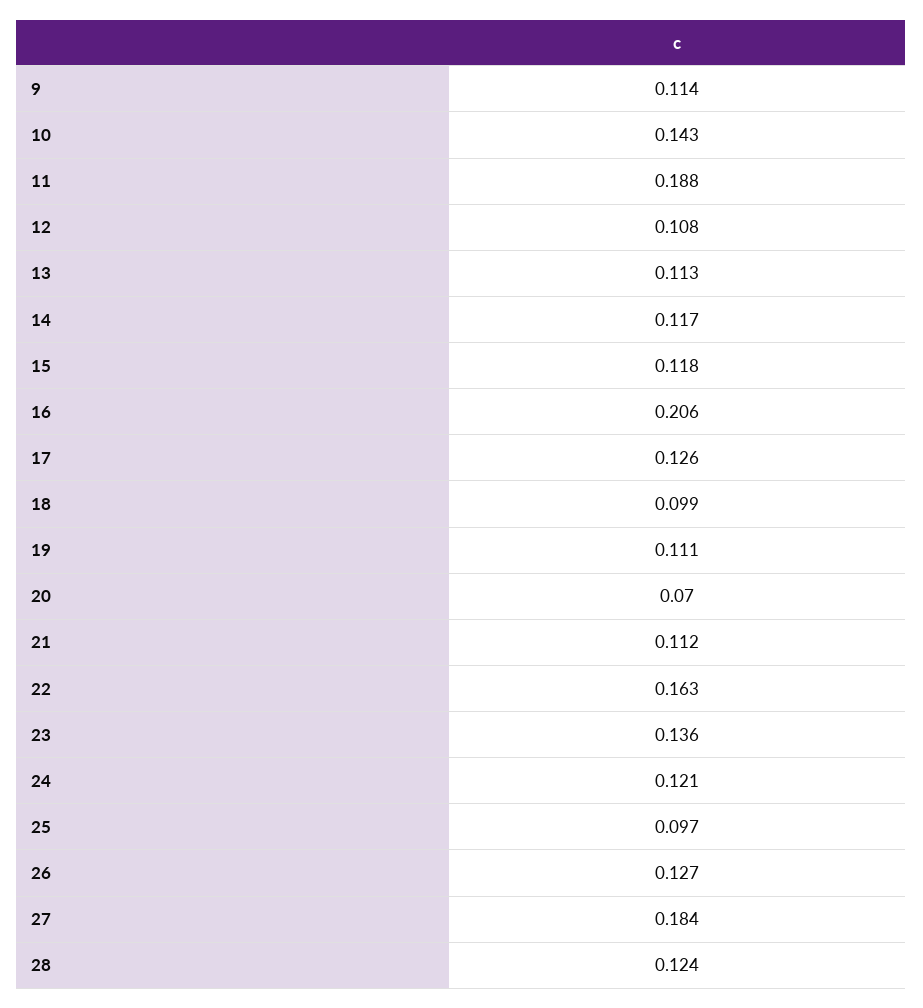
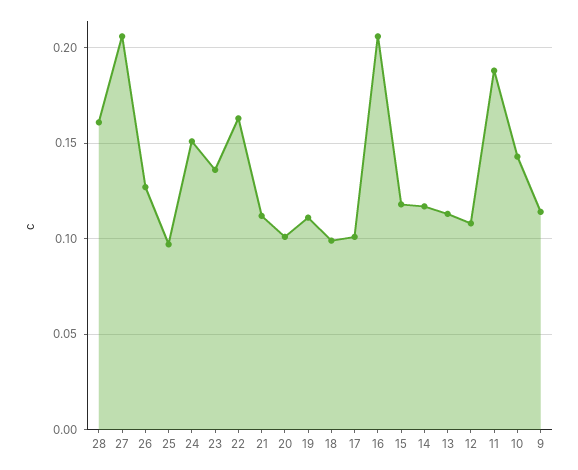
17: 0.126 -> 0.1
20: 0.07 -> 0.1
24: 0.121 -> 0.15
27: 0.184 -> 0.205
28: 0.124 -> 0.16

